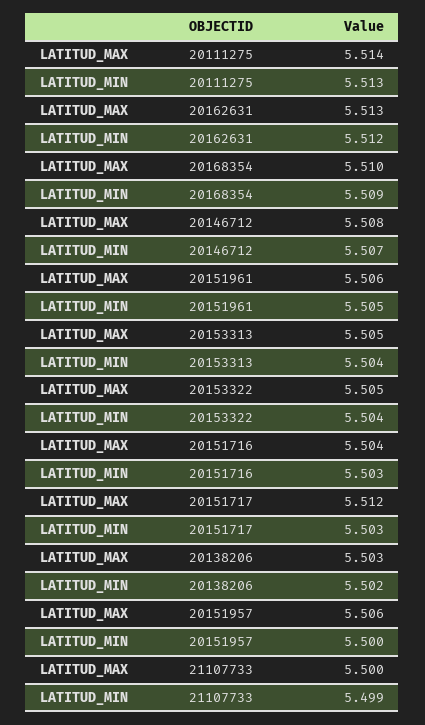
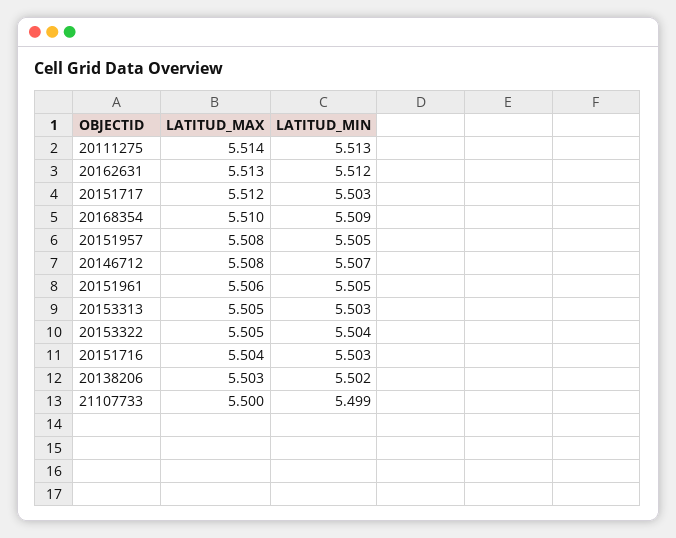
LATITUD_MIN, 20153313: 5.504 -> 5.503
LATITUD_MAX, 20151957: 5.506 -> 5.508
LATITUD_MIN, 20151957: 5.5 -> 5.505

